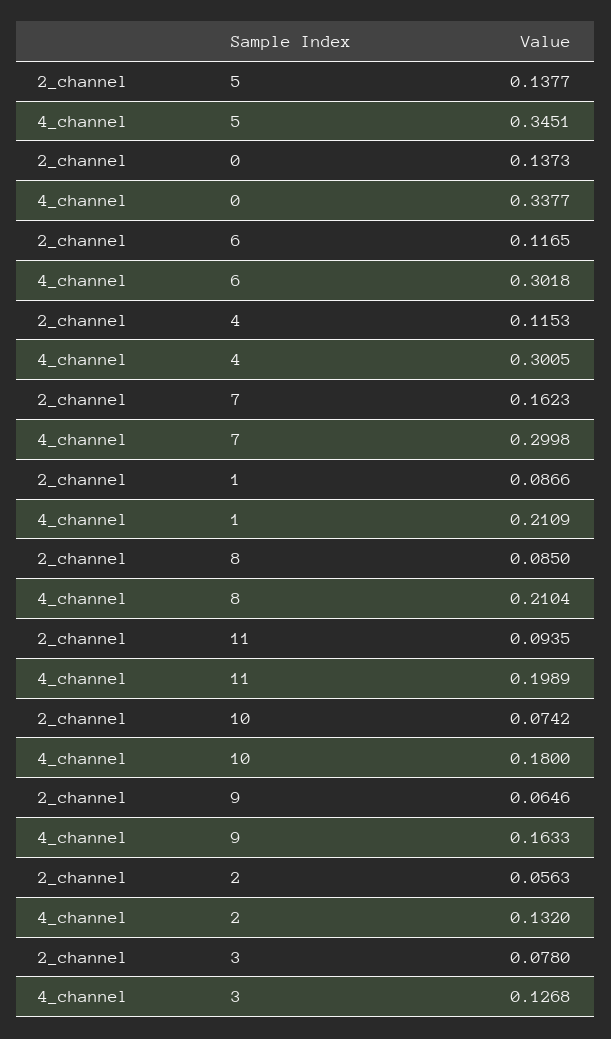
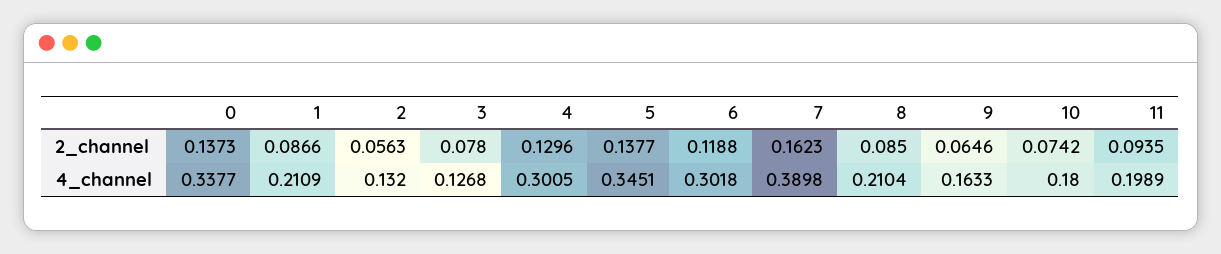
2_channel, 6: 0.1165 -> 0.1188
2_channel, 4: 0.1153 -> 0.1296
4_channel, 7: 0.2998 -> 0.3898

